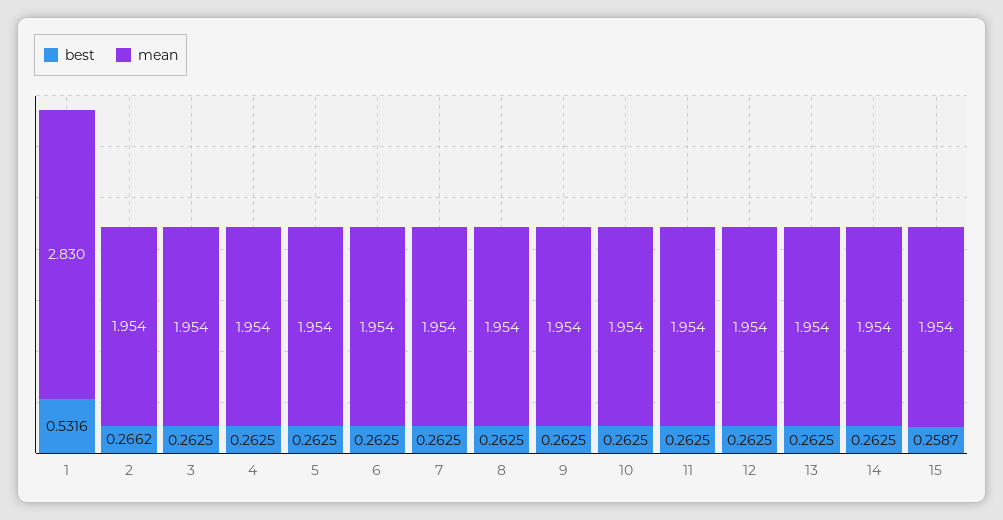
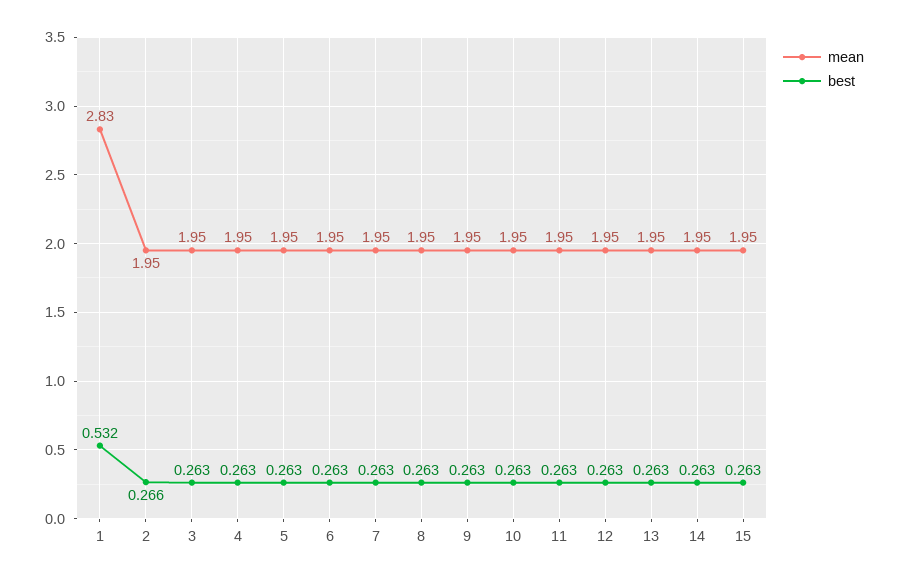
best, 15: 0.2587 -> 0.263

